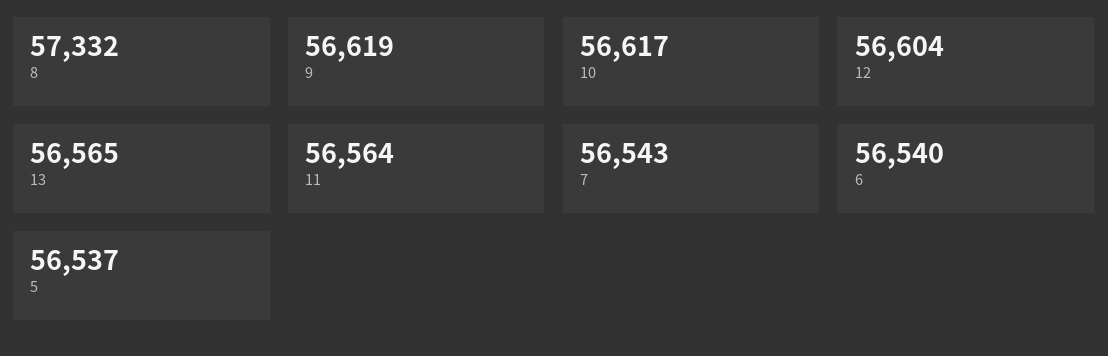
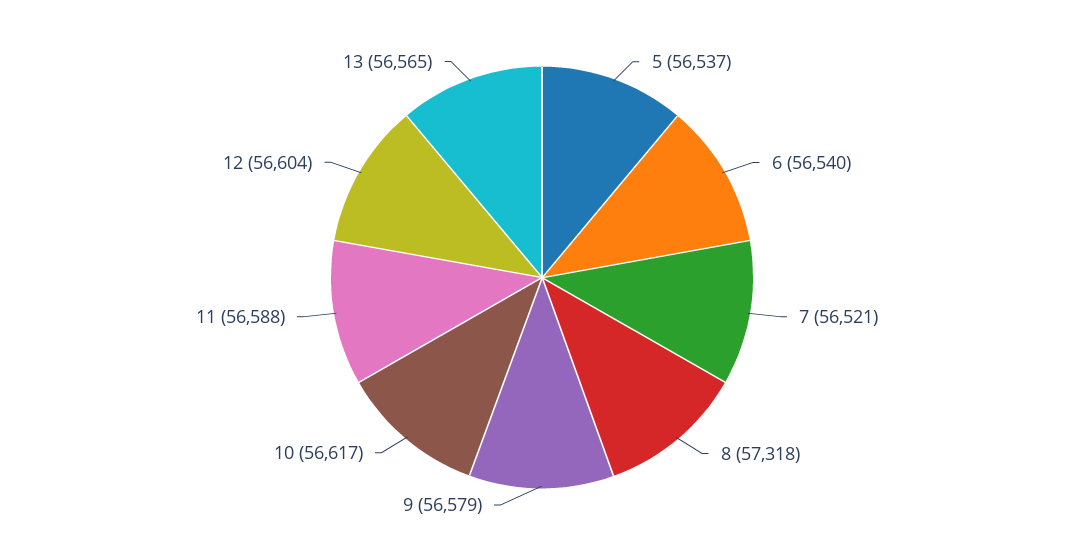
8: 57332 -> 57318
9: 56619 -> 56579
11: 56564 -> 56588
7: 56543 -> 56521

